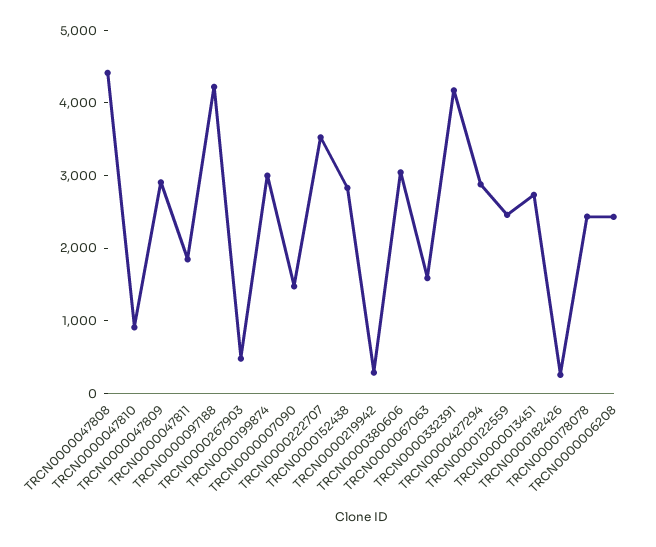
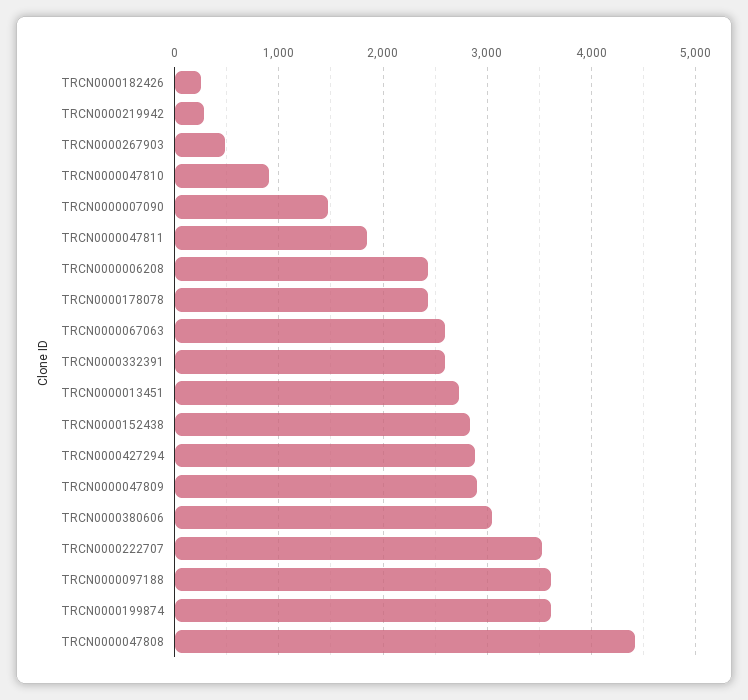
TRCN0000097188: 4200 -> 3600
TRCN0000199874: 3000 -> 3600
TRCN0000067063: 1600 -> 2600
TRCN0000332391: 4200 -> 2600
TRCN0000122559: 2400 -> none

